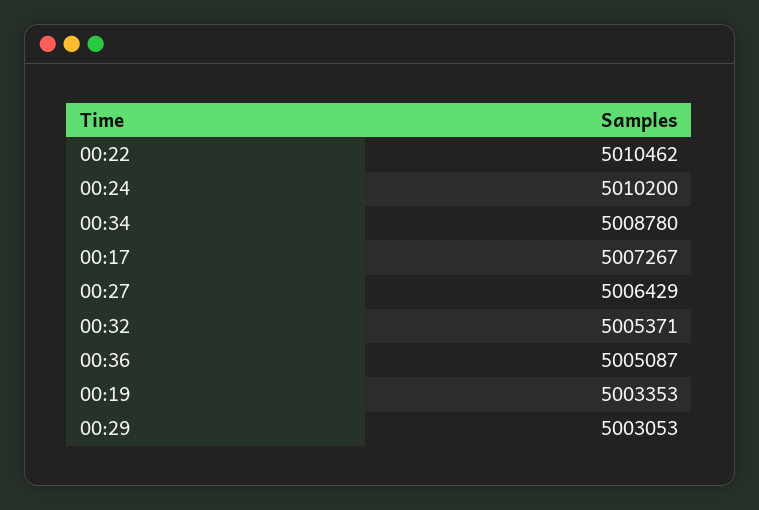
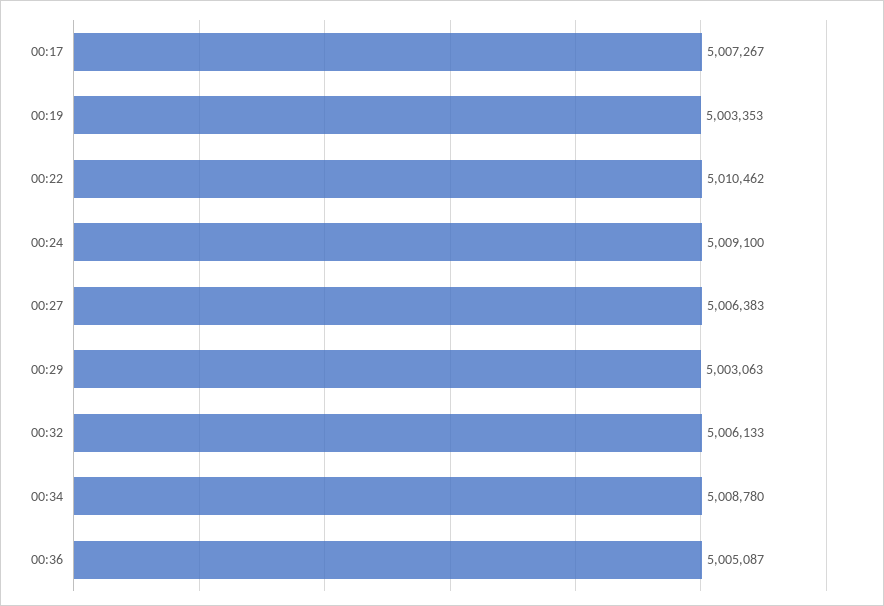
00:24: 5010200 -> 5009100
00:27: 5006429 -> 5006383
00:32: 5005371 -> 5006133
00:29: 5003053 -> 5003063

